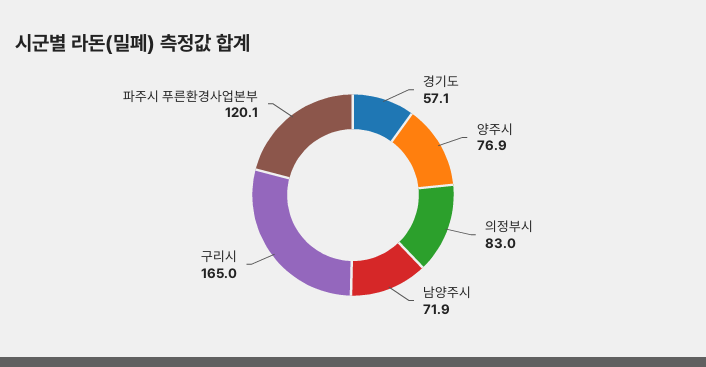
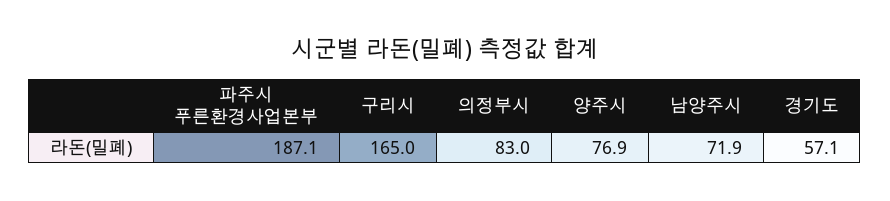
파주시 푸른환경사업본부: 120.1 -> 187.1

